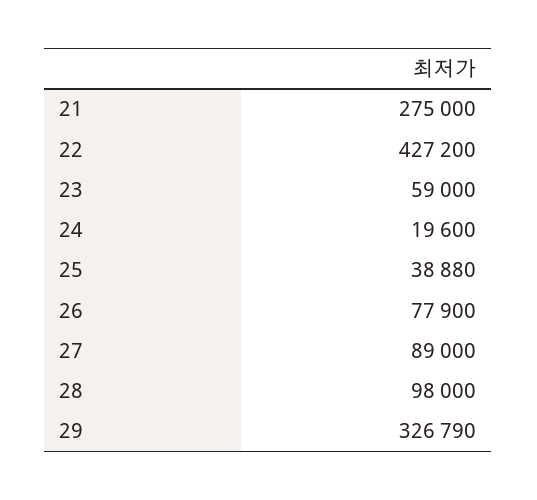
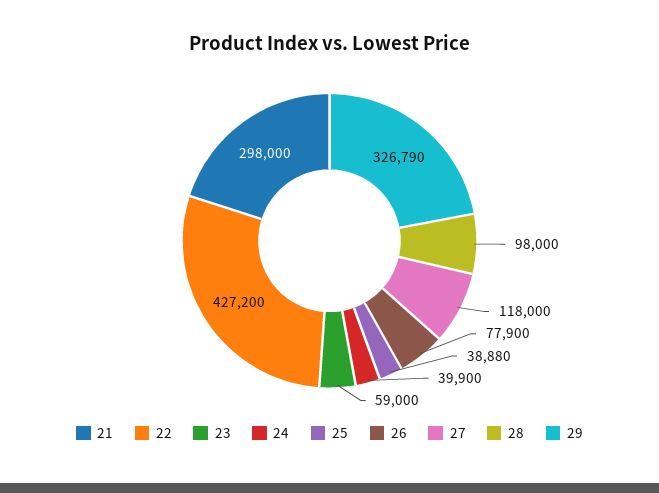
21: 275000 -> 298000
24: 19600 -> 39900
27: 89000 -> 118000

